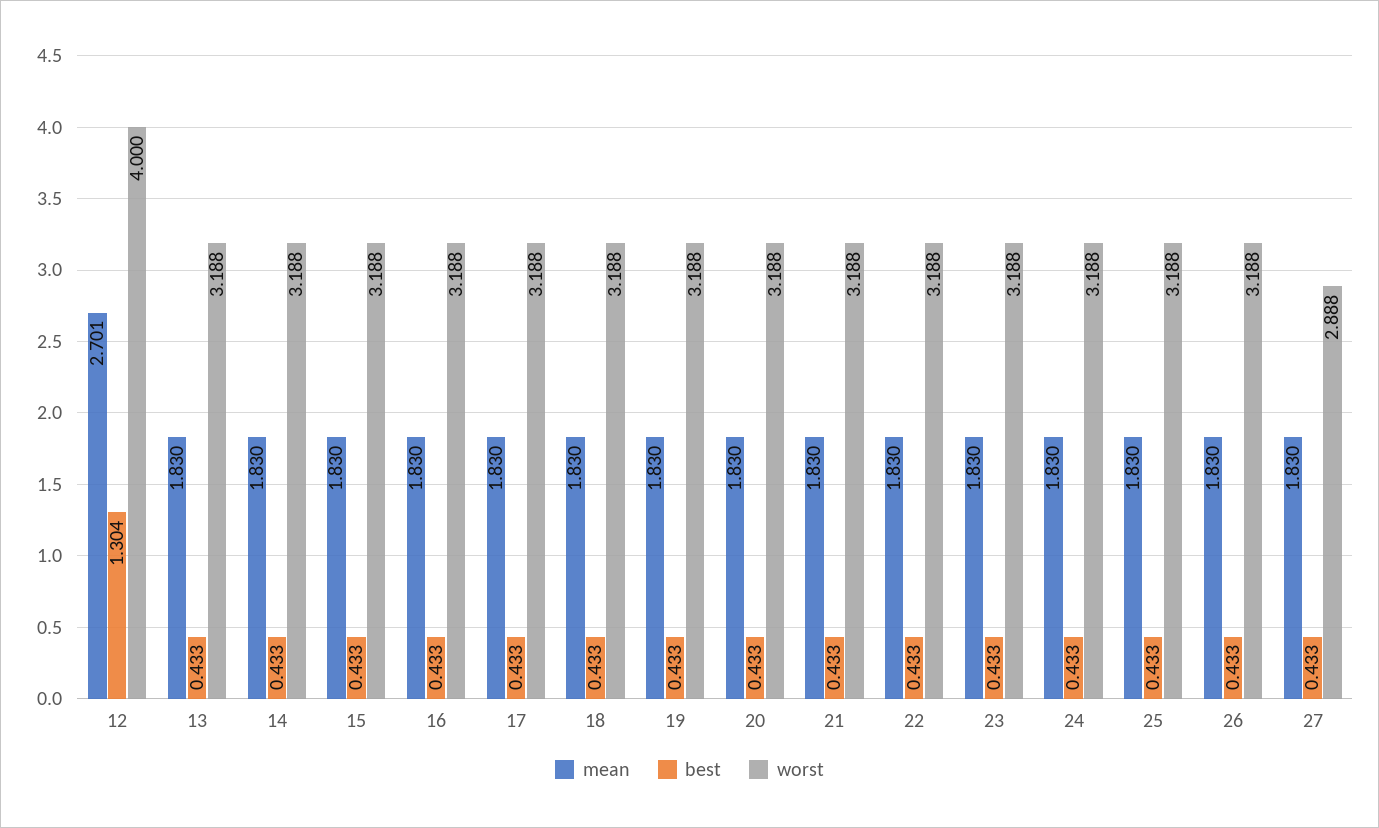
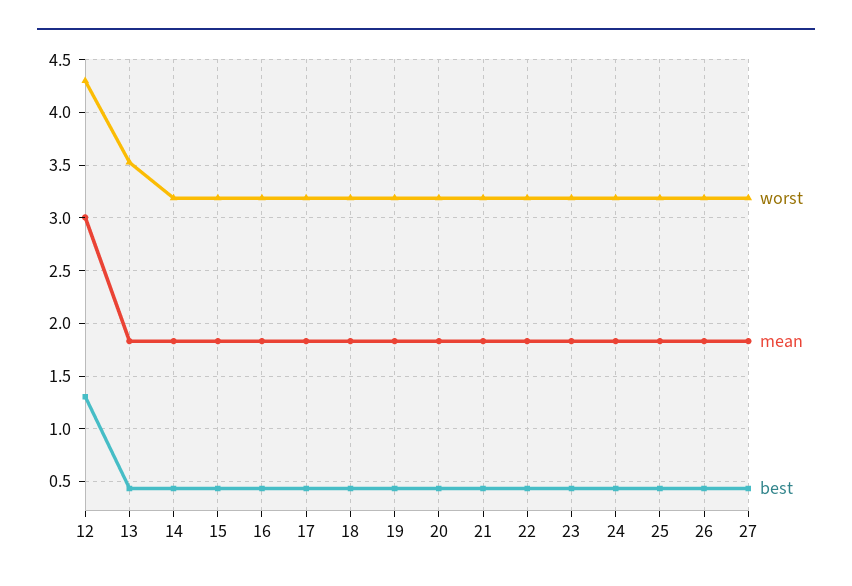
mean, 12: 2.701 -> 3
worst, 12: 4 -> 4.3
worst, 13: 3.188 -> 3.5
worst, 27: 2.888 -> 3.2

